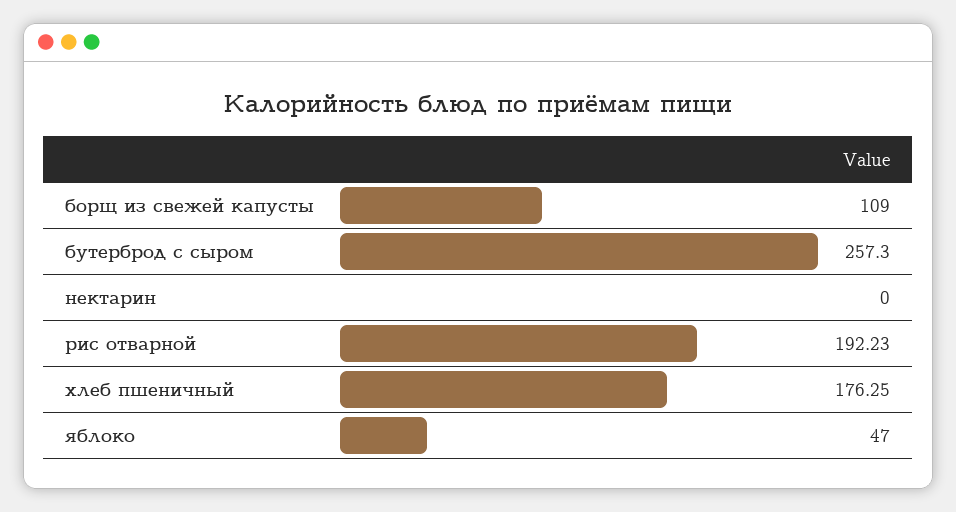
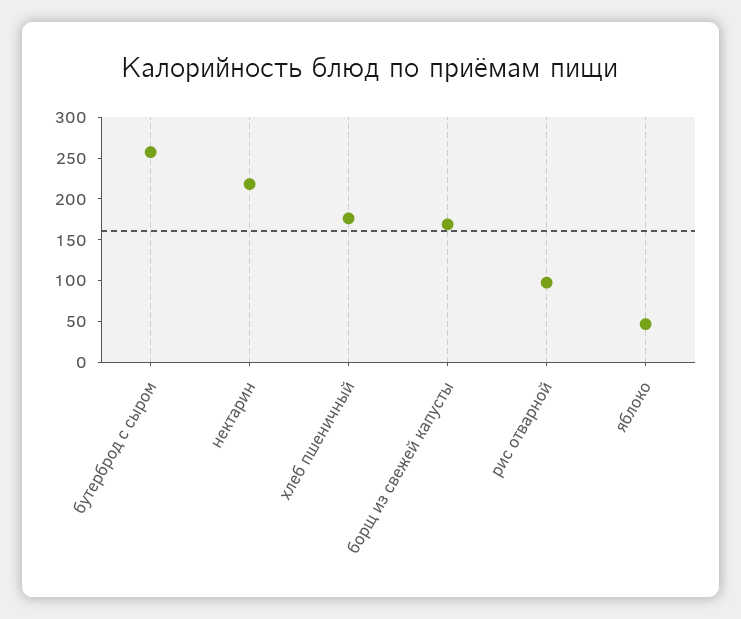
борщ из свежей капусты: 109 -> 170
нектарин: 0 -> 220
рис отварной: 192.23 -> 100

